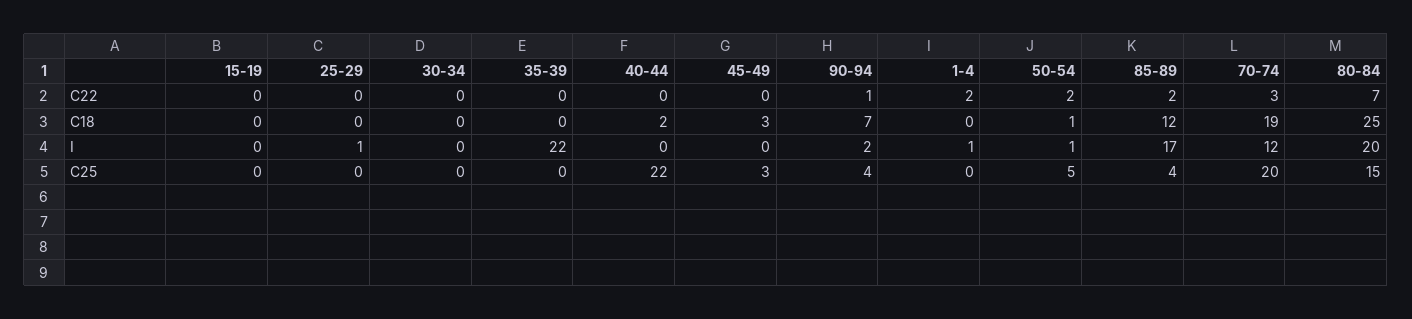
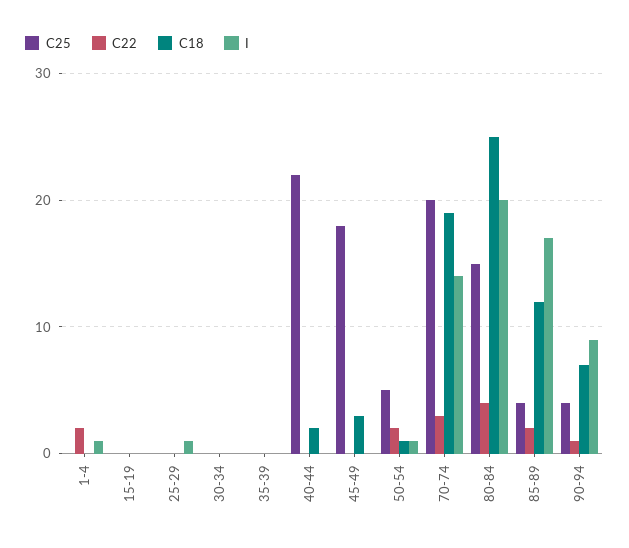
C22, 80-84: 7 -> 4
I, 35-39: 22 -> 0
I, 90-94: 2 -> 9
I, 70-74: 12 -> 14
C25, 45-49: 3 -> 18

